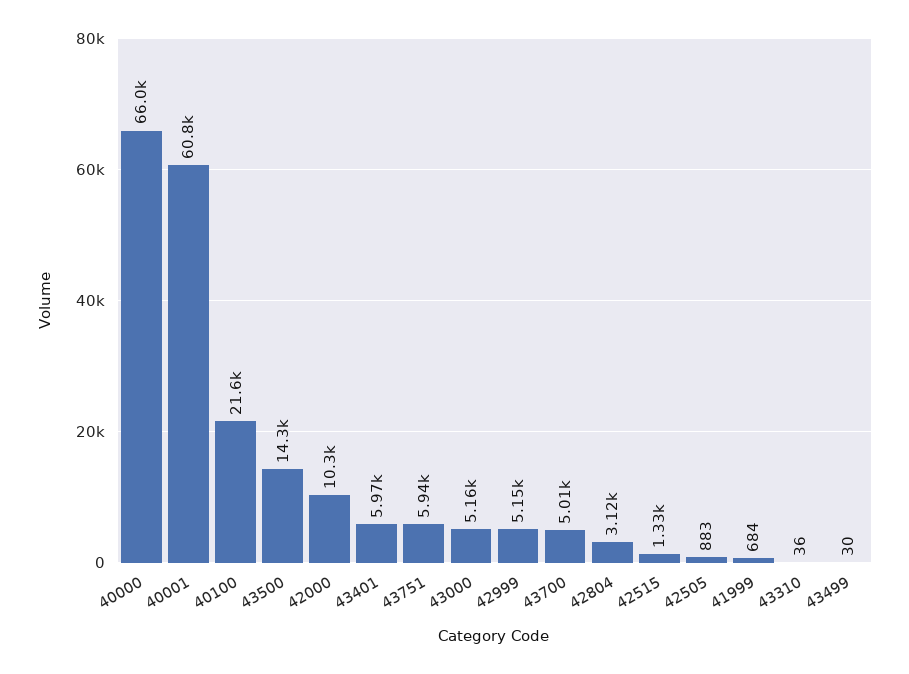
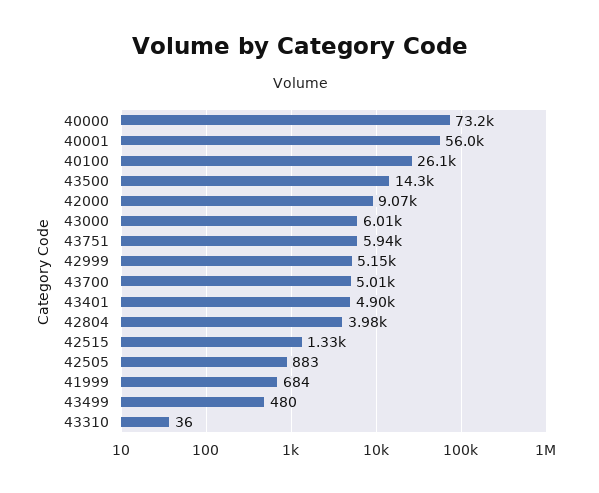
40000: 66000 -> 73200
40001: 60800 -> 56000
40100: 21600 -> 26100
42000: 10300 -> 9070
43401: 5970 -> 4900
43000: 5160 -> 6010
42804: 3120 -> 3980
43499: 30 -> 480

